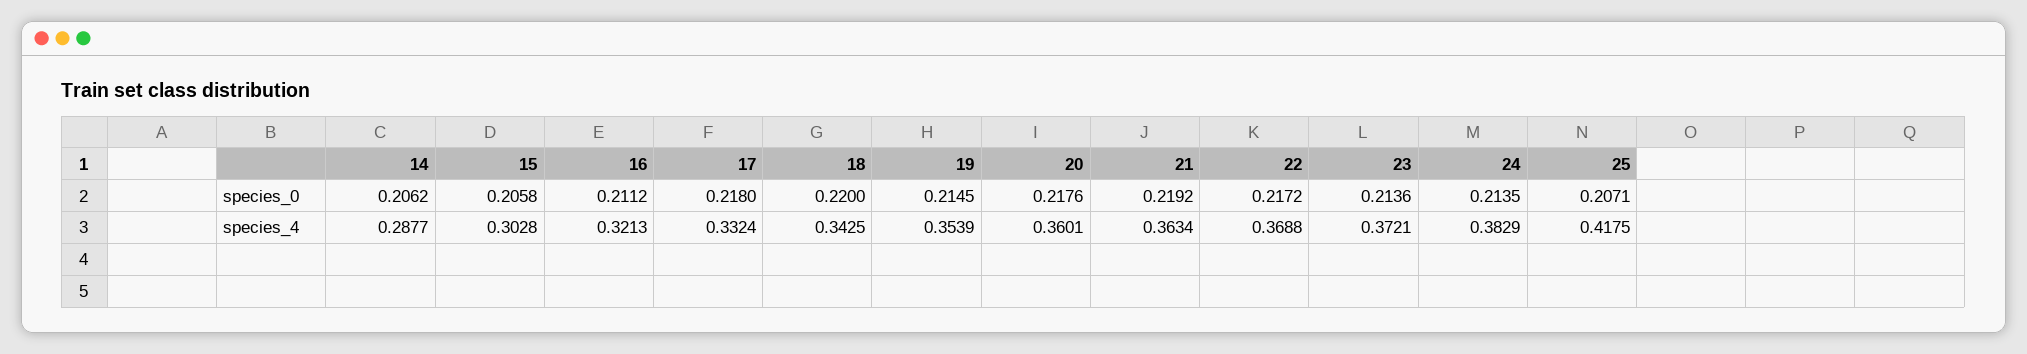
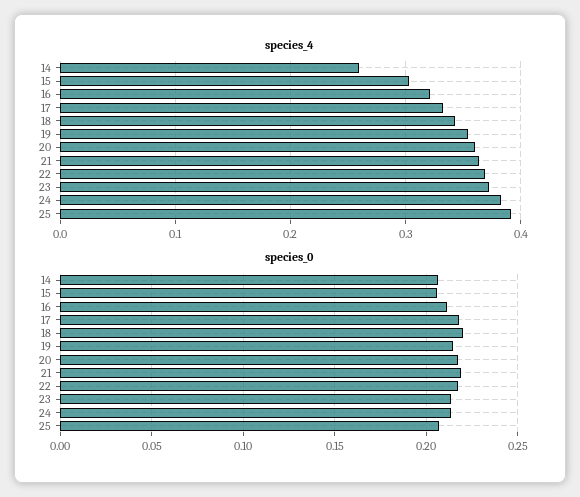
species_4, 14: 0.2877 -> 0.26
species_4, 25: 0.4175 -> 0.39

